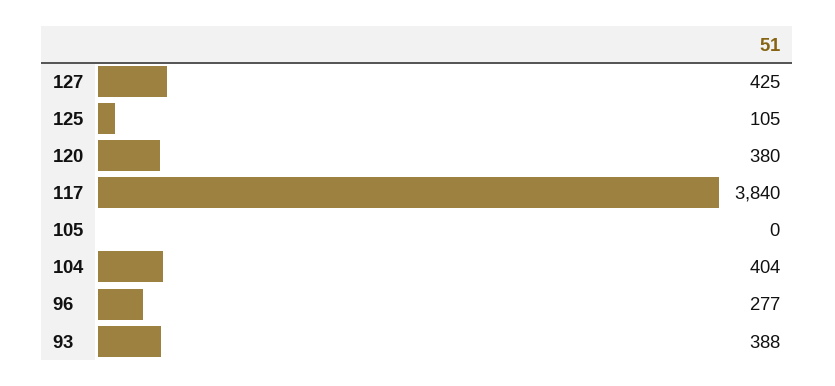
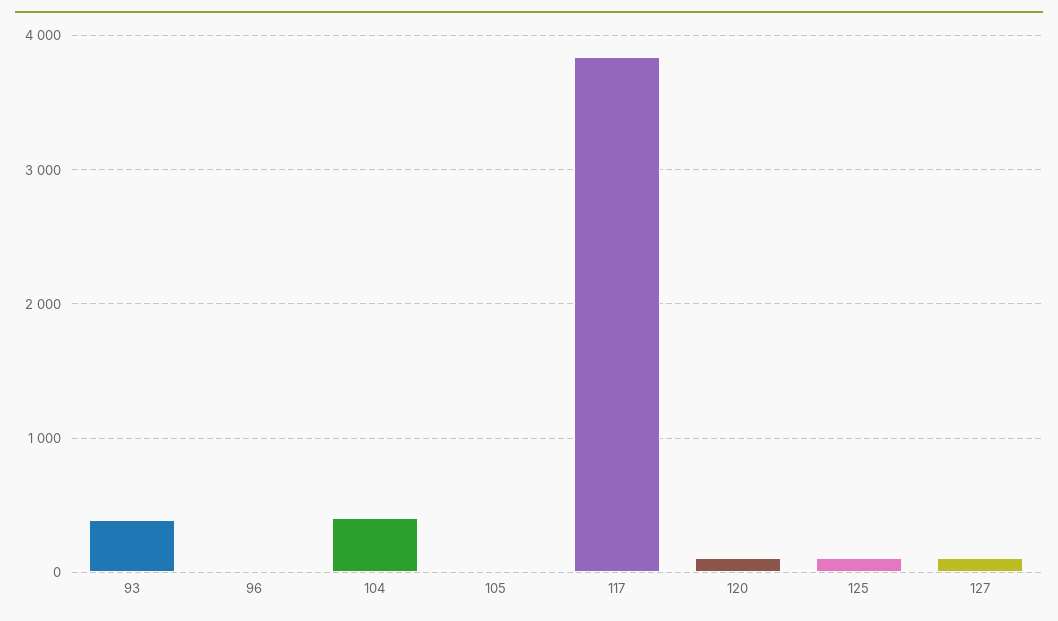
127: 425 -> 100
120: 380 -> 100
96: 277 -> 0

